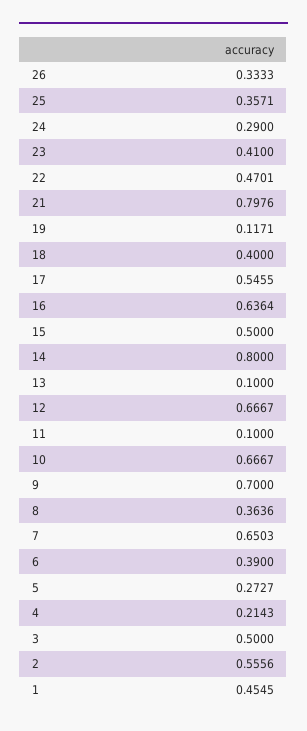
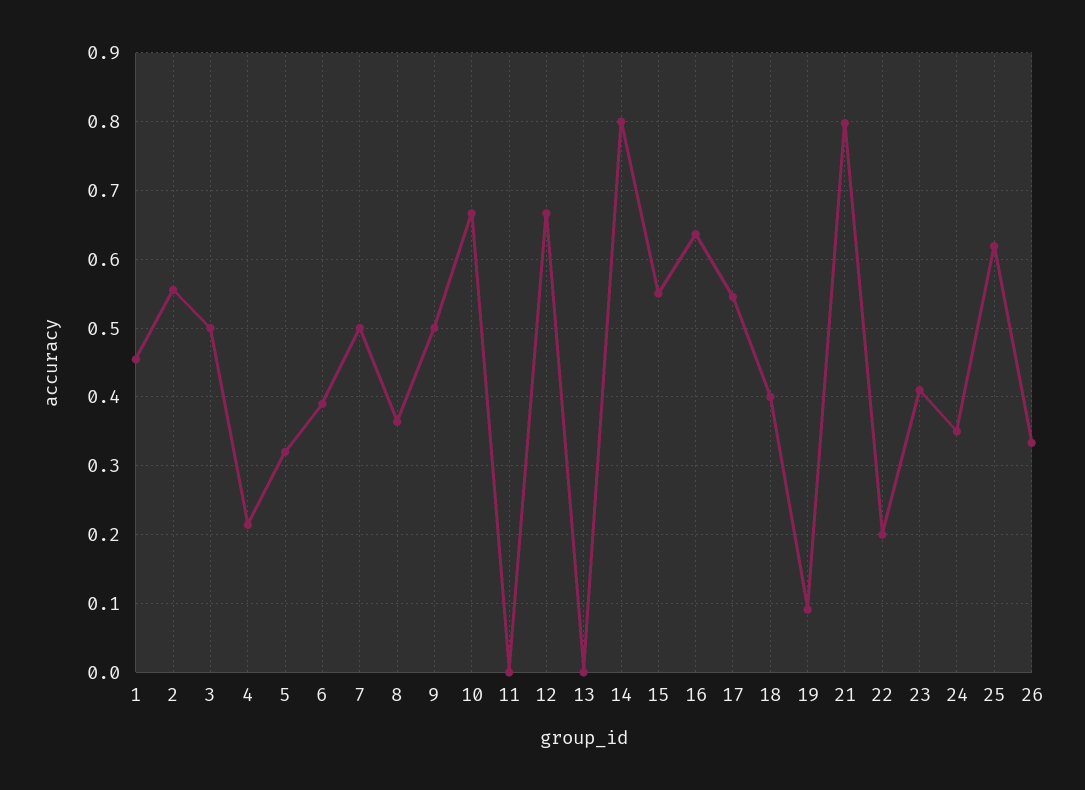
25: 0.3571 -> 0.62
24: 0.29 -> 0.35
22: 0.4701 -> 0.2
19: 0.1171 -> 0.09
15: 0.5 -> 0.55
13: 0.1 -> 0
11: 0.1 -> 0
9: 0.7 -> 0.5
7: 0.6503 -> 0.5
5: 0.2727 -> 0.32

